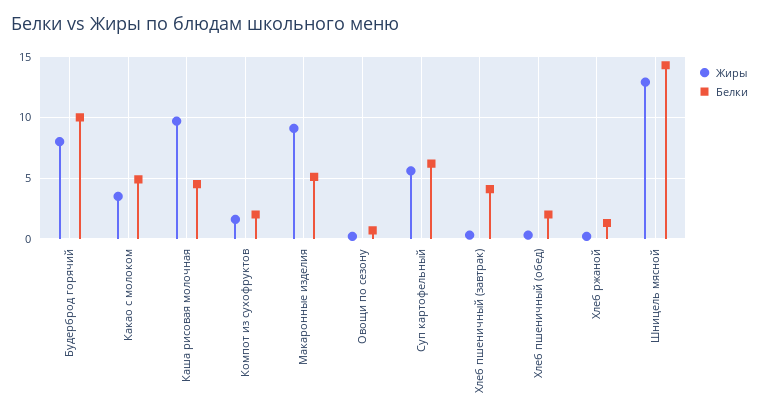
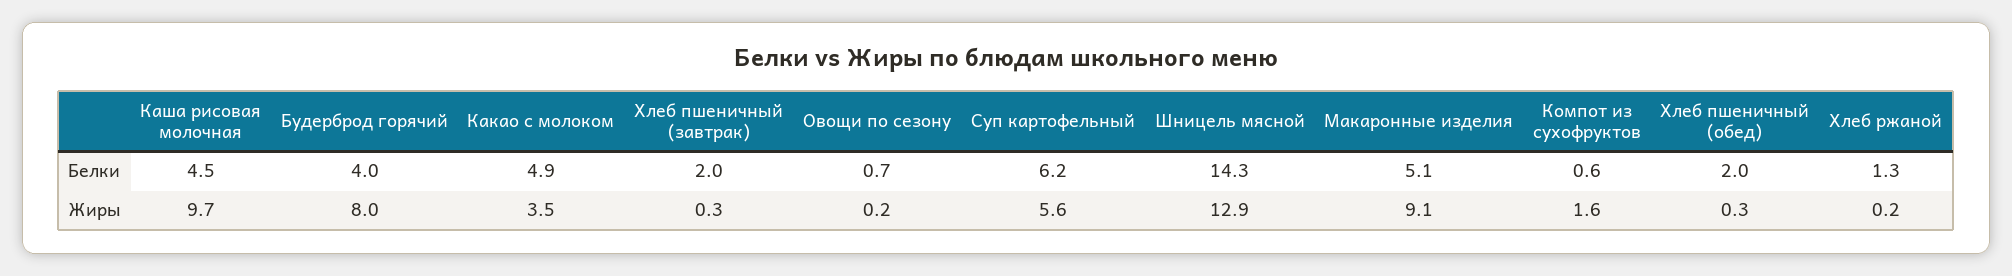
Белки, Будерброд горячий: 10 -> 4
Белки, Компот из сухофруктов: 2 -> 0.6
Белки, Хлеб пшеничный (завтрак): 4 -> 2

